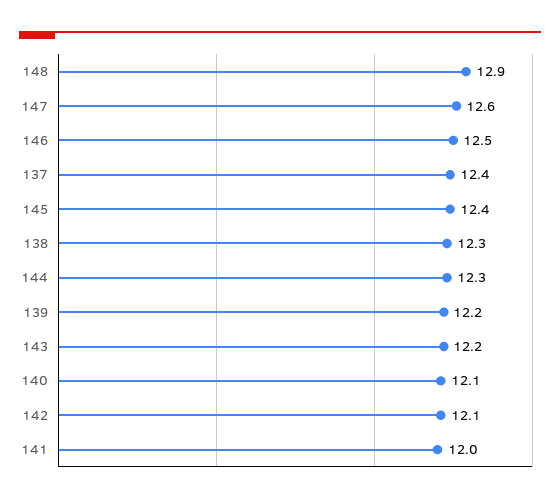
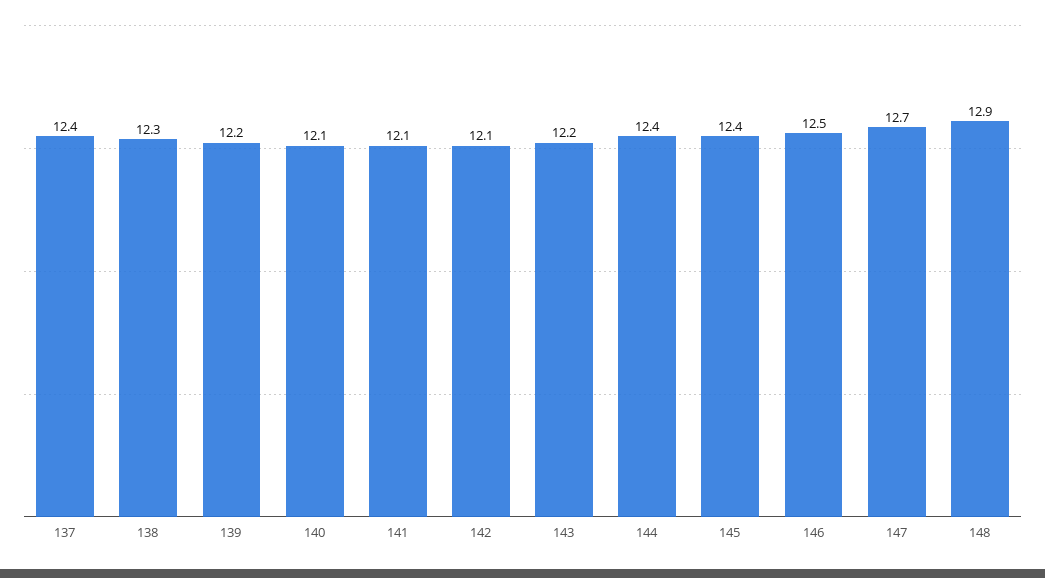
147: 12.6 -> 12.7
144: 12.3 -> 12.4
141: 12 -> 12.1

